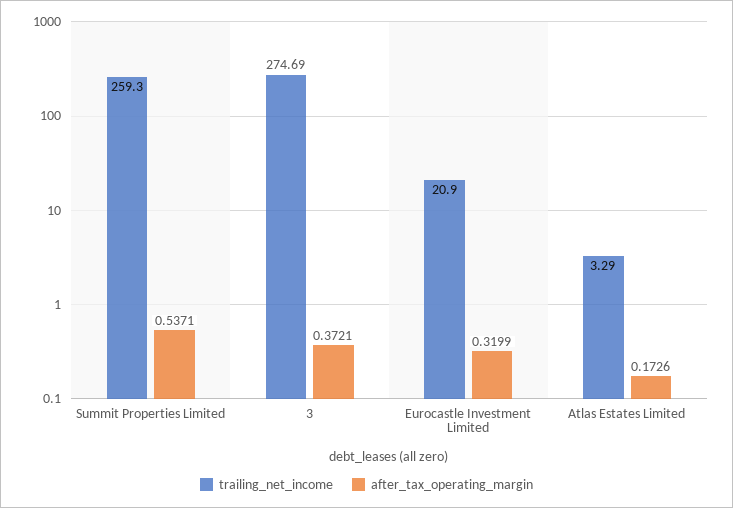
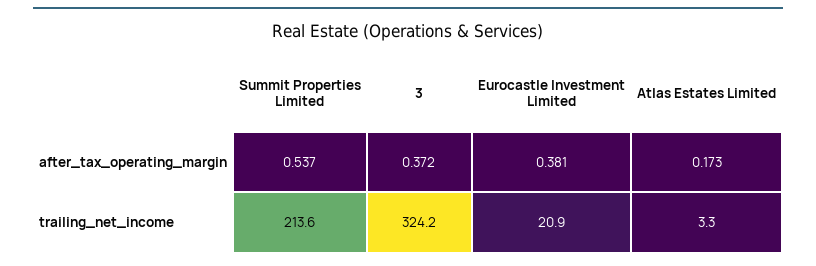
trailing_net_income, Summit Properties Limited: 259.3 -> 213.6
trailing_net_income, 3: 274.69 -> 324.2
after_tax_operating_margin, Eurocastle Investment Limited: 0.3199 -> 0.381

